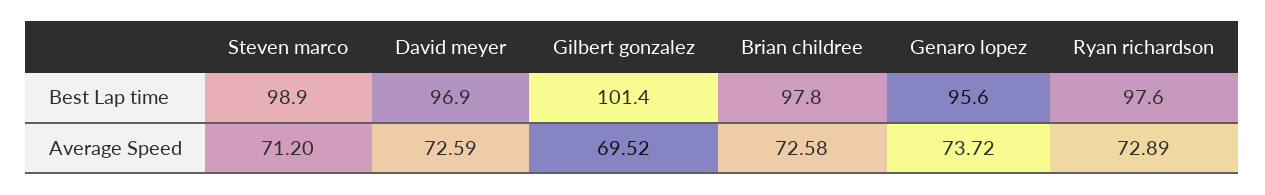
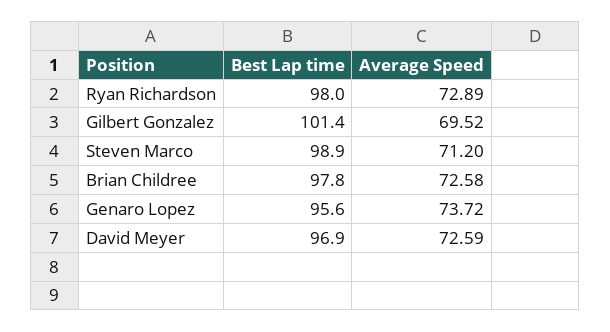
Ryan richardson, Best Lap time: 97.6 -> 98

